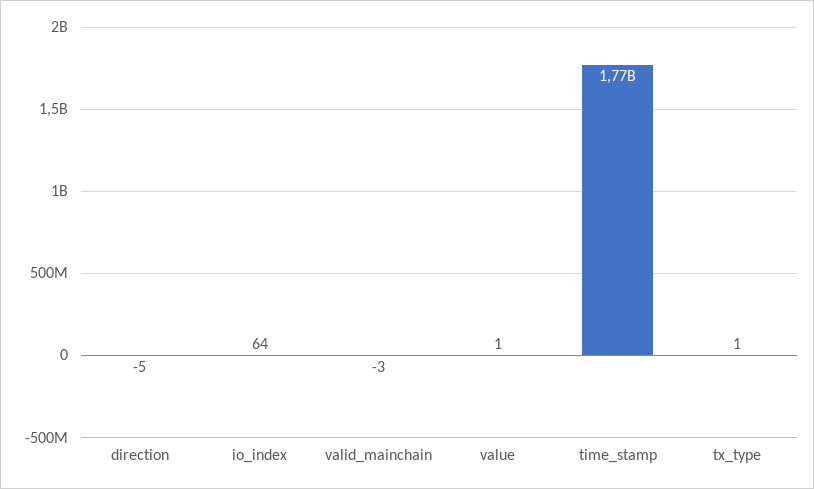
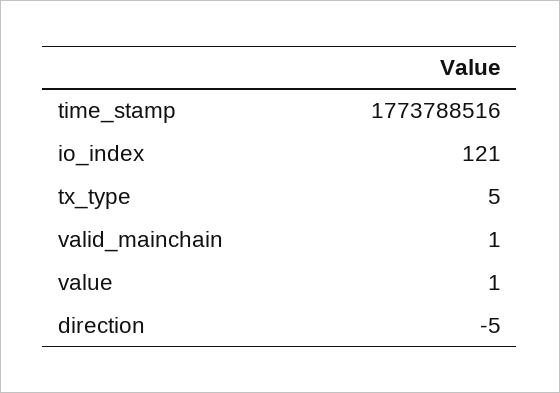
io_index: 64 -> 121
valid_mainchain: -3 -> 1
tx_type: 1 -> 5

